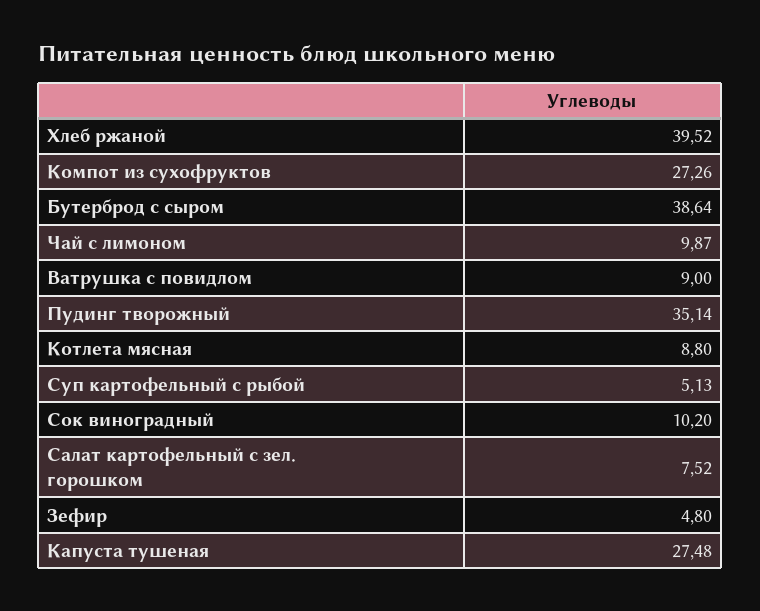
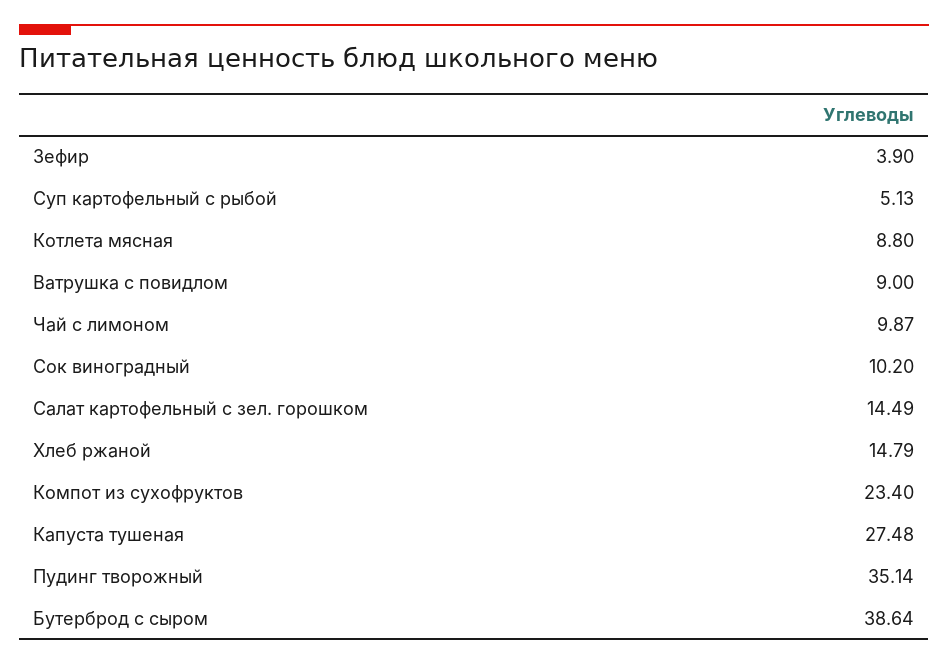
Хлеб ржаной: 39.52 -> 14.79
Компот из сухофруктов: 27.26 -> 23.4
Салат картофельный с зел. горошком: 7.52 -> 14.49
Зефир: 4.8 -> 3.9

